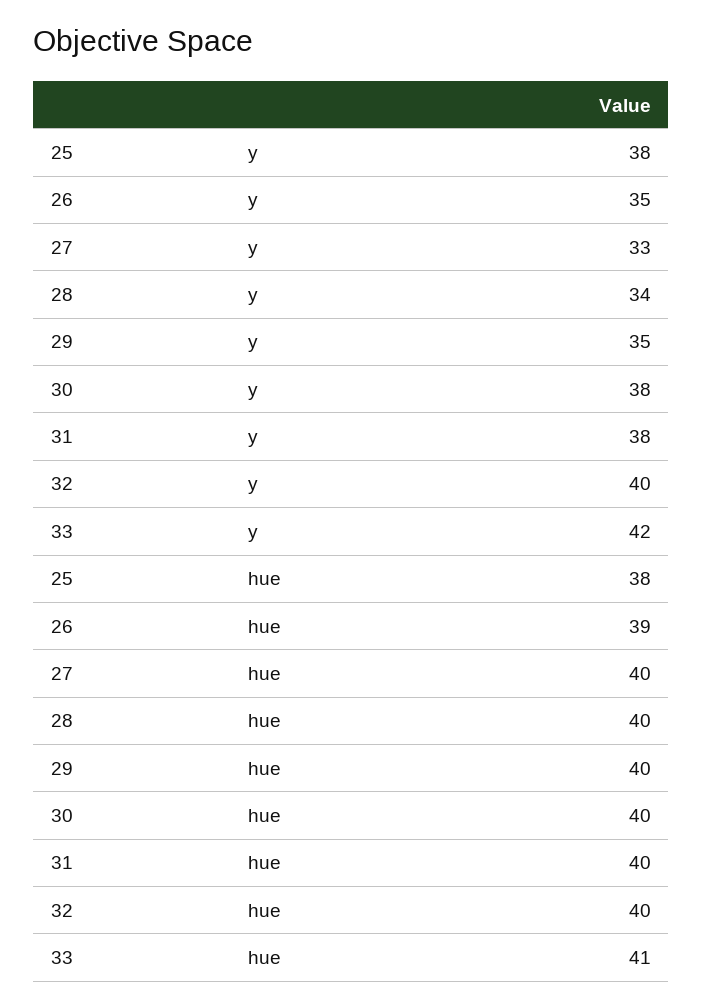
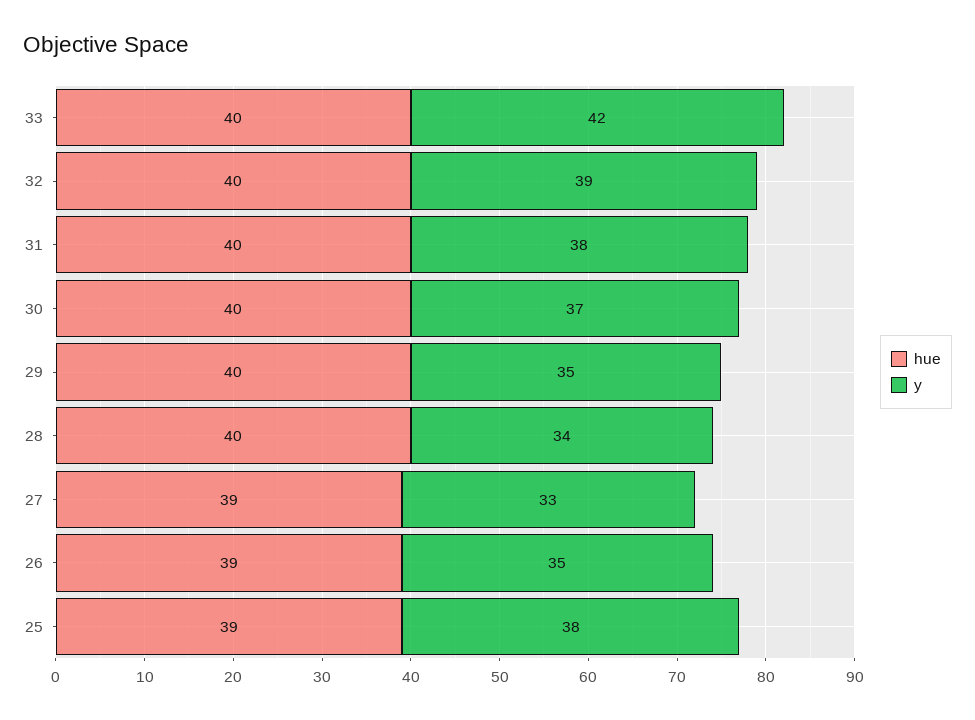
y, 30: 38 -> 37
y, 32: 40 -> 39
hue, 25: 38 -> 39
hue, 27: 40 -> 39
hue, 33: 41 -> 40

